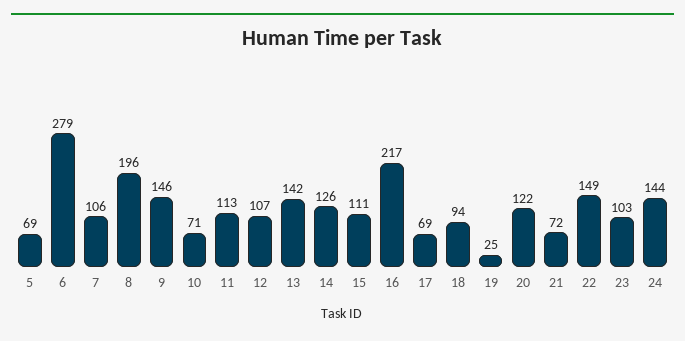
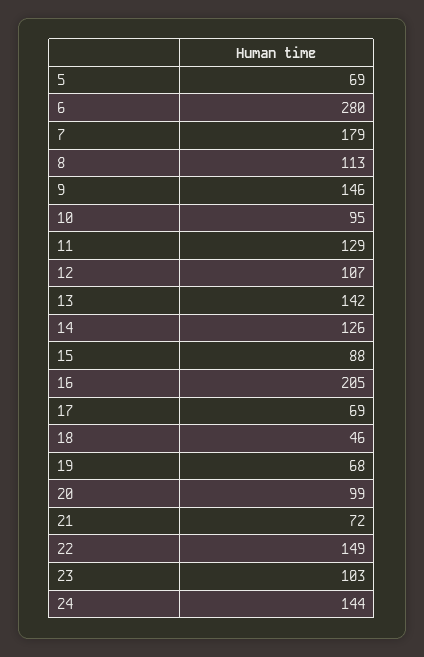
6: 279 -> 280
7: 106 -> 179
8: 196 -> 113
10: 71 -> 95
11: 113 -> 129
15: 111 -> 88
16: 217 -> 205
18: 94 -> 46
19: 25 -> 68
20: 122 -> 99

